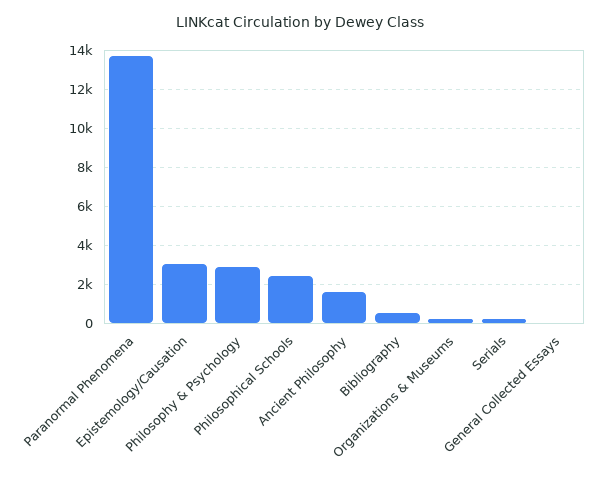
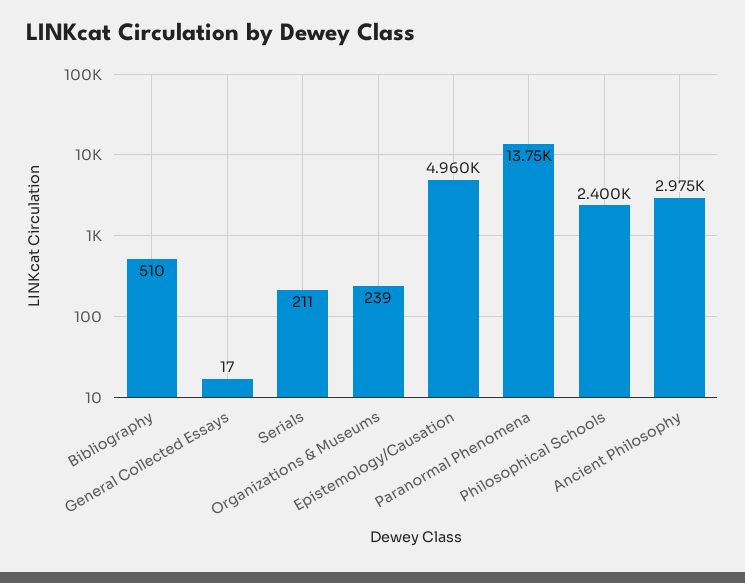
Epistemology/Causation: 3000 -> 4960
Philosophy & Psychology: 3000 -> none
Ancient Philosophy: 1500 -> 2975

